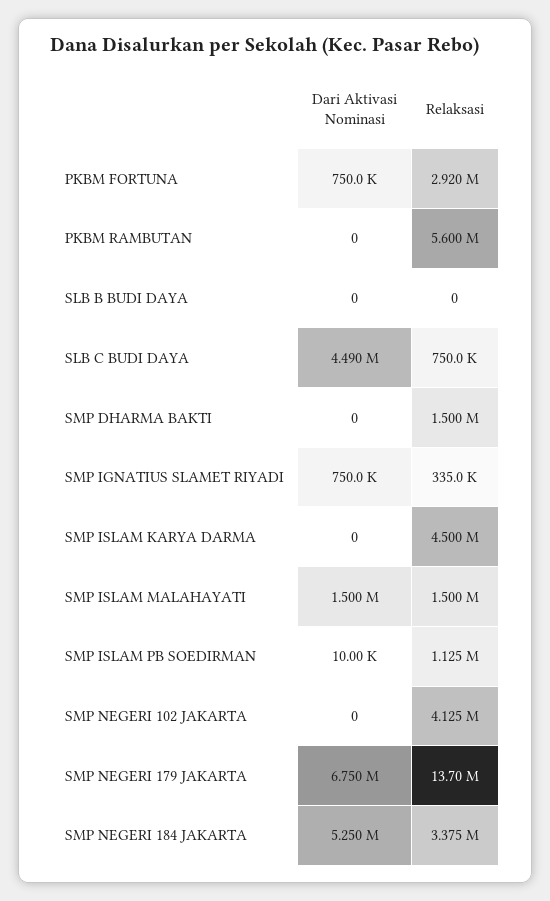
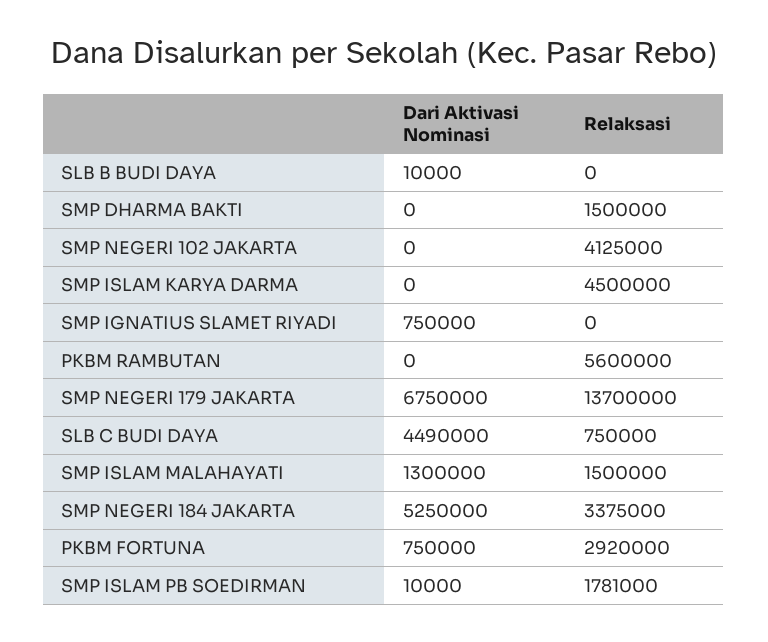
Dari Aktivasi Nominasi, SLB B BUDI DAYA: 0 -> 10000
Relaksasi, SMP IGNATIUS SLAMET RIYADI: 335000 -> 0
Dari Aktivasi Nominasi, SMP ISLAM MALAHAYATI: 1500000 -> 1300000
Relaksasi, SMP ISLAM PB SOEDIRMAN: 1125000 -> 1781000

